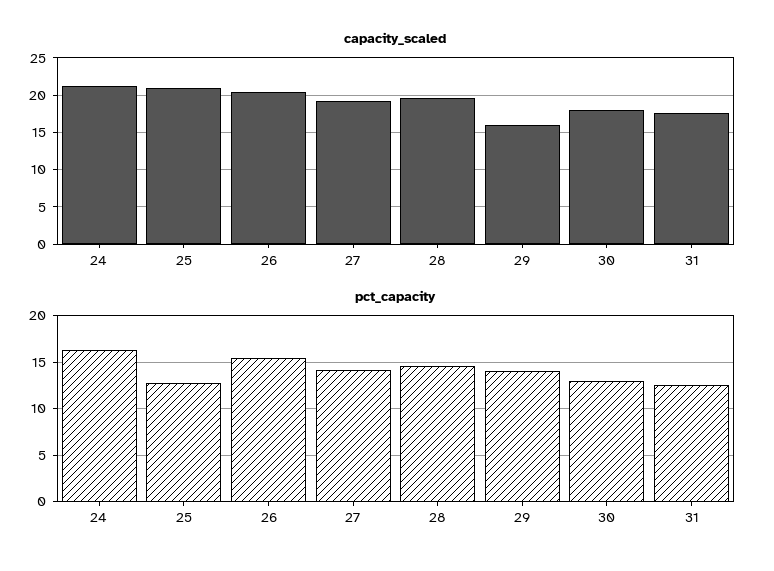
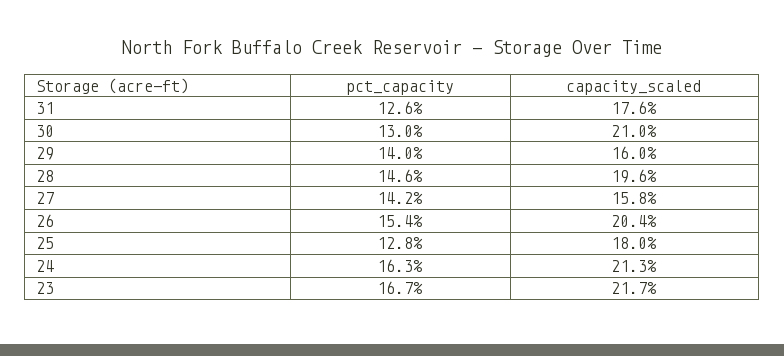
capacity_scaled, 25: 21 -> 18
capacity_scaled, 27: 19 -> 15.8
capacity_scaled, 30: 18 -> 21
pct_capacity, 23: none -> 16.7
capacity_scaled, 23: none -> 21.7

